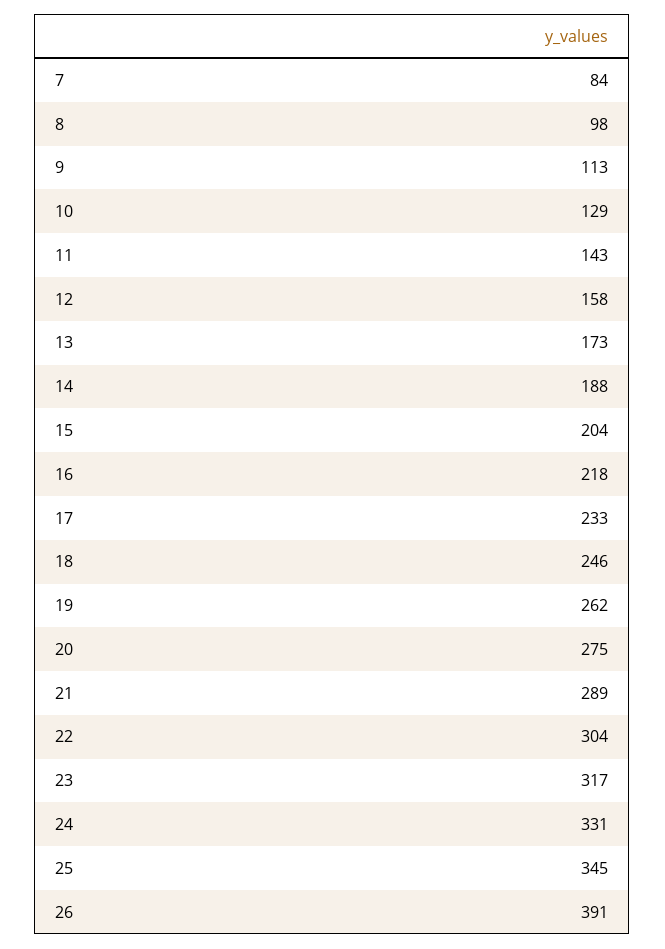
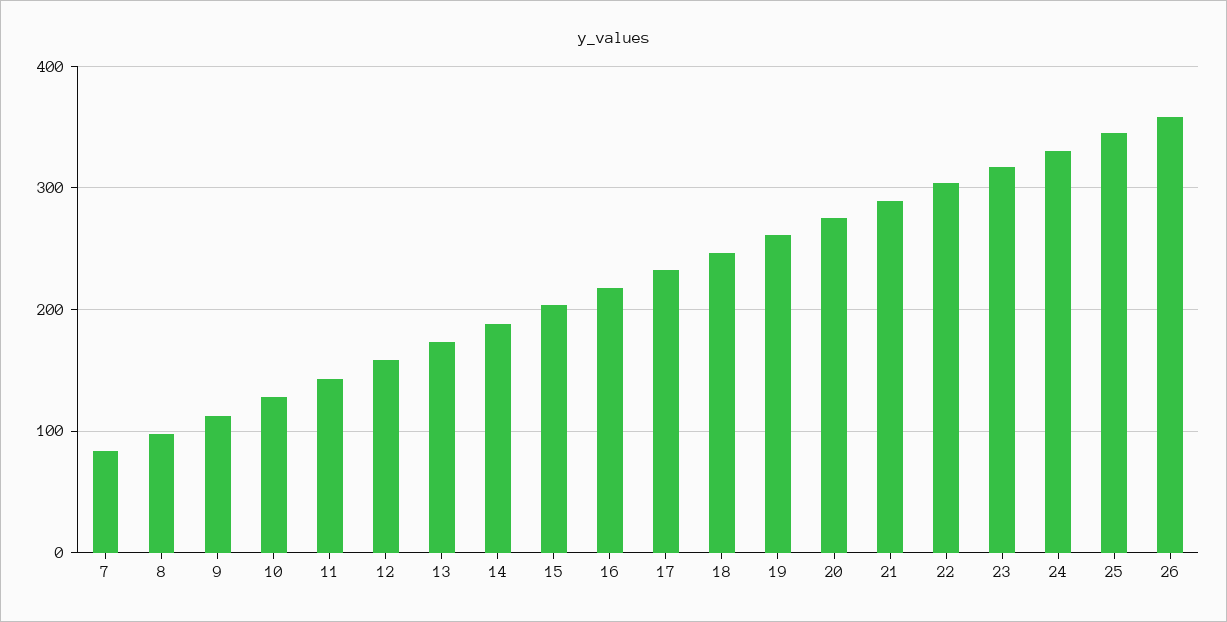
26: 391 -> 360

